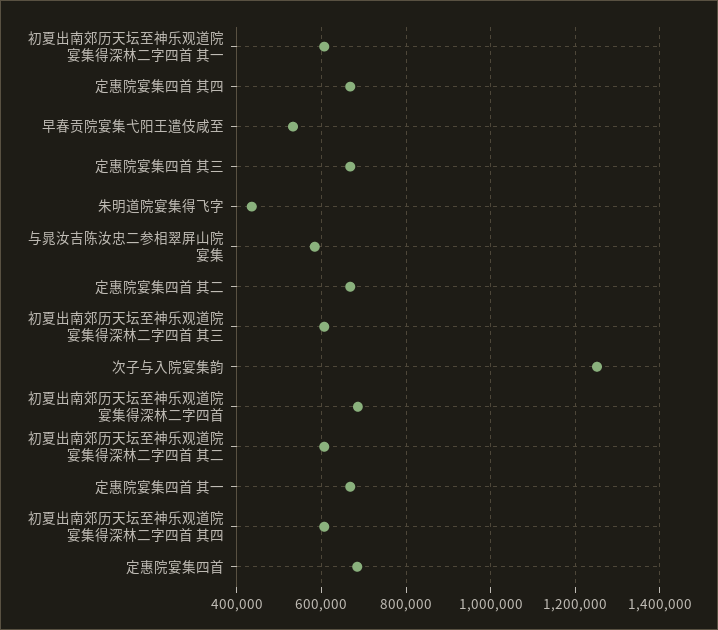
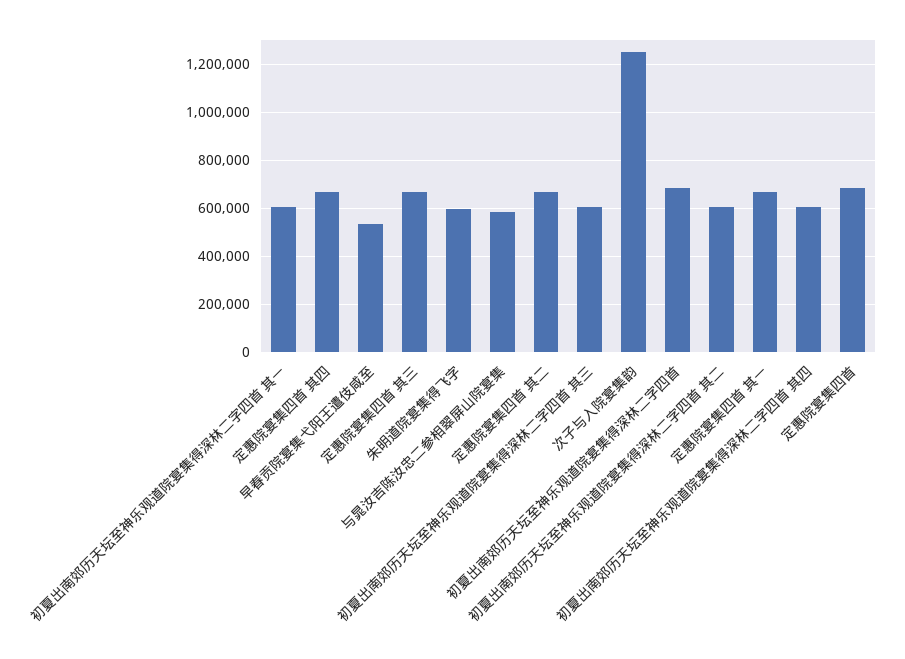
朱明道院宴集得飞字: 440000 -> 600000

